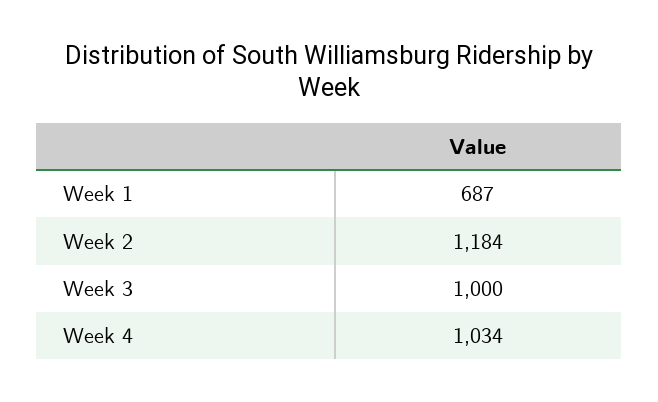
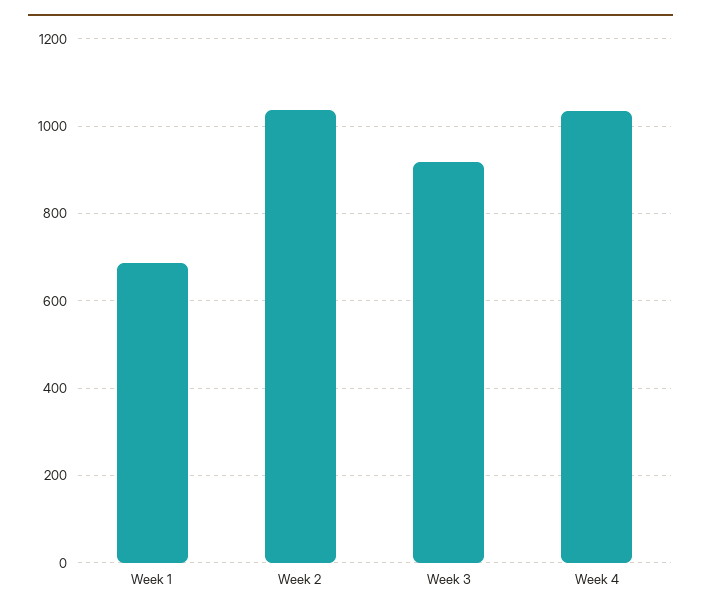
Week 2: 1184 -> 1040
Week 3: 1000 -> 920

